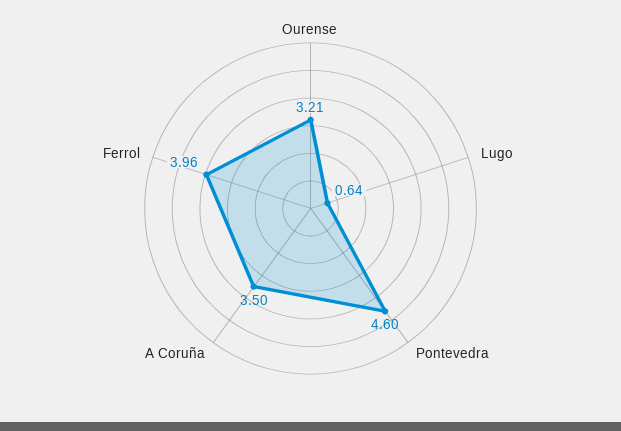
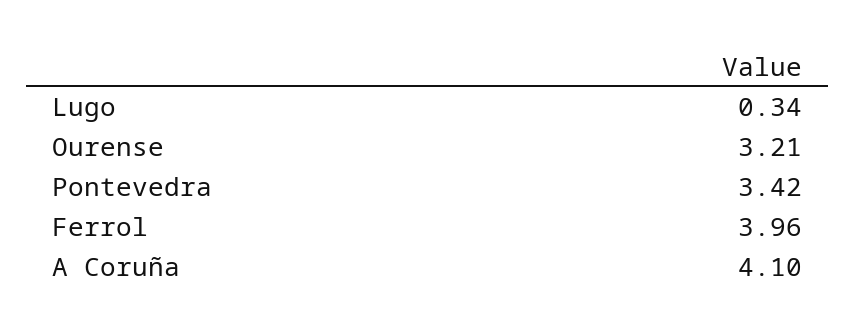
Lugo: 0.64 -> 0.34
Pontevedra: 4.6 -> 3.42
A Coruña: 3.5 -> 4.1

